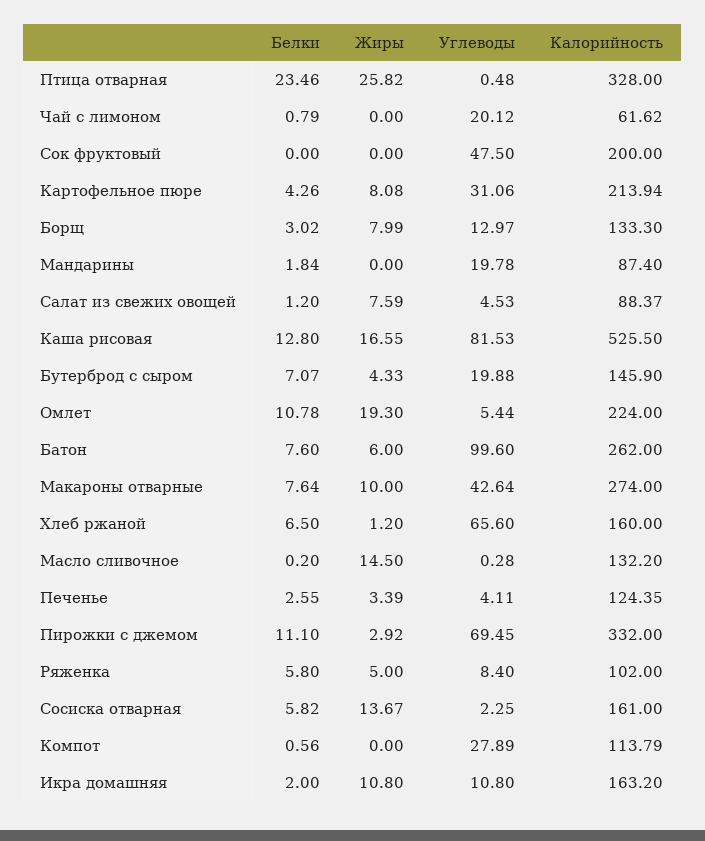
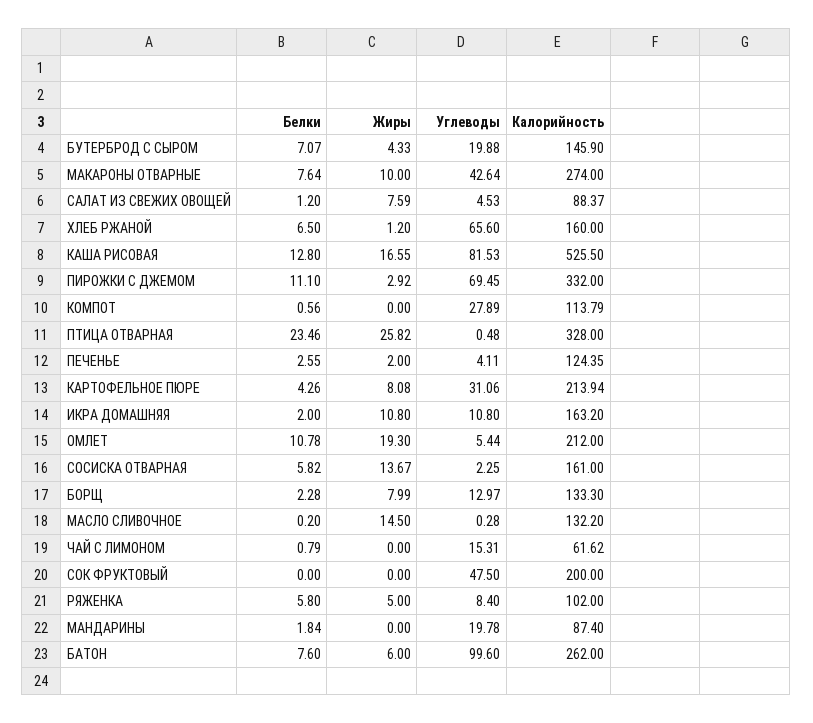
Углеводы, Чай с лимоном: 20.12 -> 15.31
Белки, Борщ: 3.02 -> 2.28
Калорийность, Омлет: 224 -> 212
Жиры, Печенье: 3.39 -> 2

